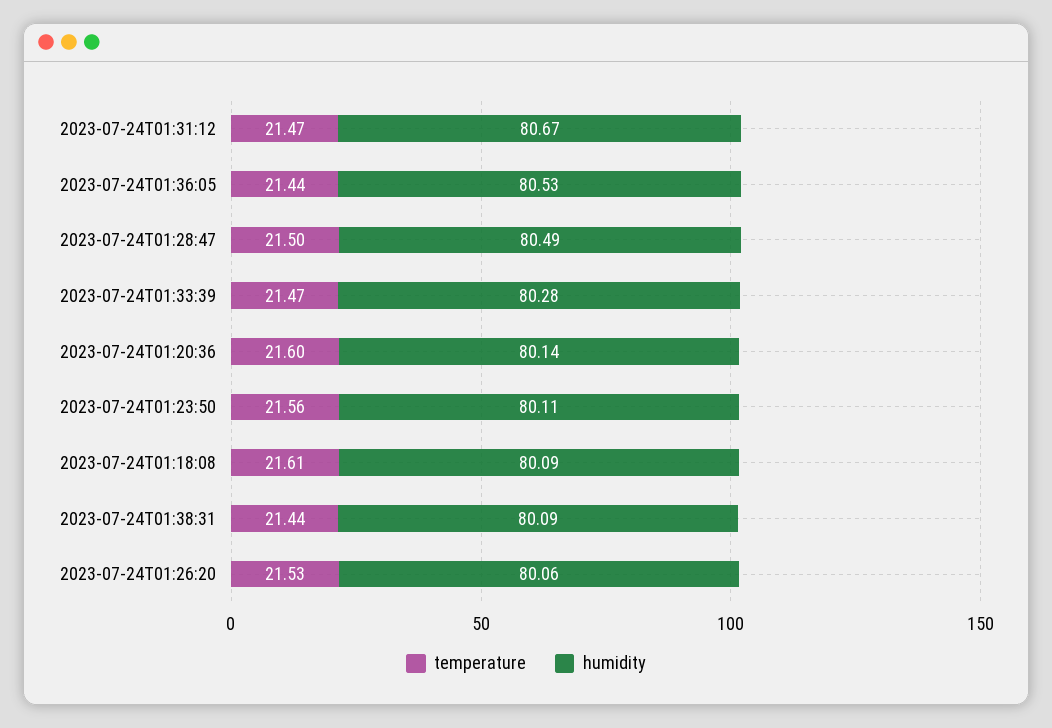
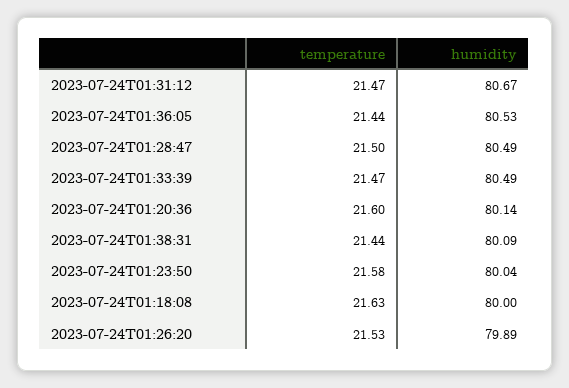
humidity, 2023-07-24T01:33:39: 80.28 -> 80.49
temperature, 2023-07-24T01:23:50: 21.56 -> 21.58
humidity, 2023-07-24T01:23:50: 80.11 -> 80.04
temperature, 2023-07-24T01:18:08: 21.61 -> 21.63
humidity, 2023-07-24T01:18:08: 80.09 -> 80
humidity, 2023-07-24T01:26:20: 80.06 -> 79.89

